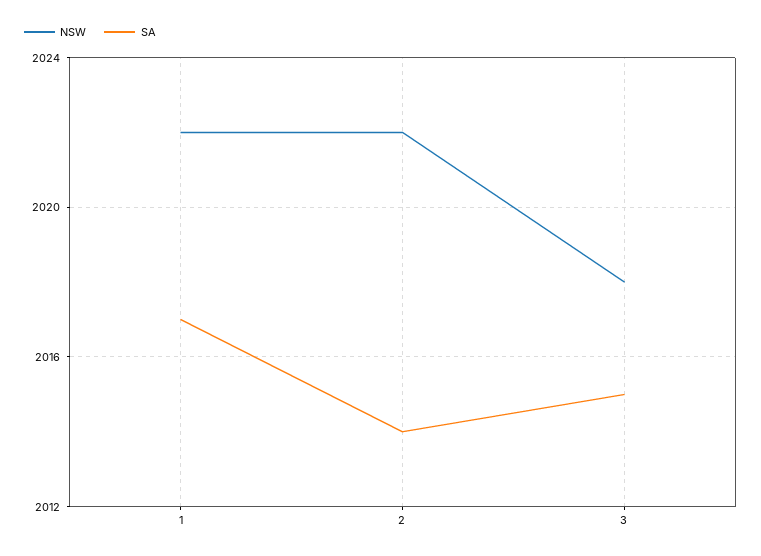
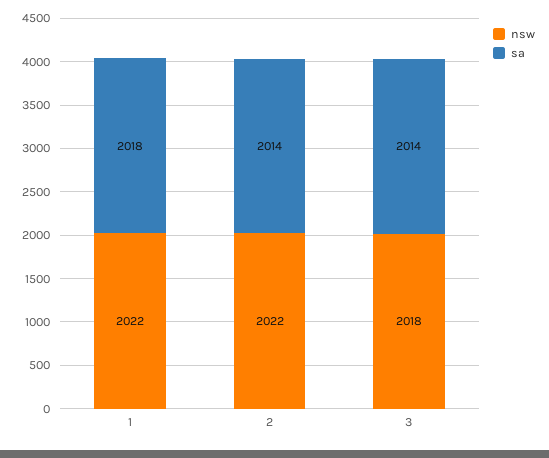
SA, 1: 2017 -> 2018
SA, 3: 2015 -> 2014

